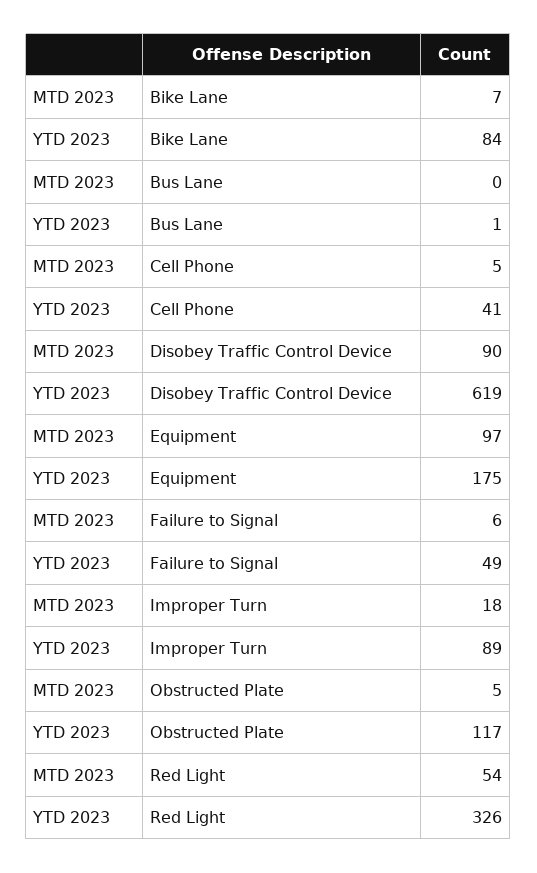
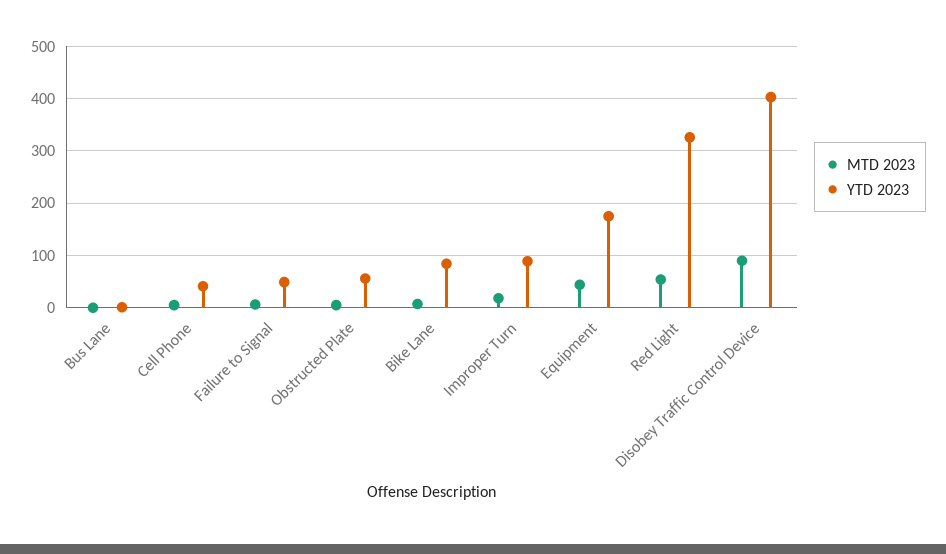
YTD 2023, Disobey Traffic Control Device: 619 -> 400
MTD 2023, Equipment: 97 -> 40
YTD 2023, Obstructed Plate: 117 -> 60

